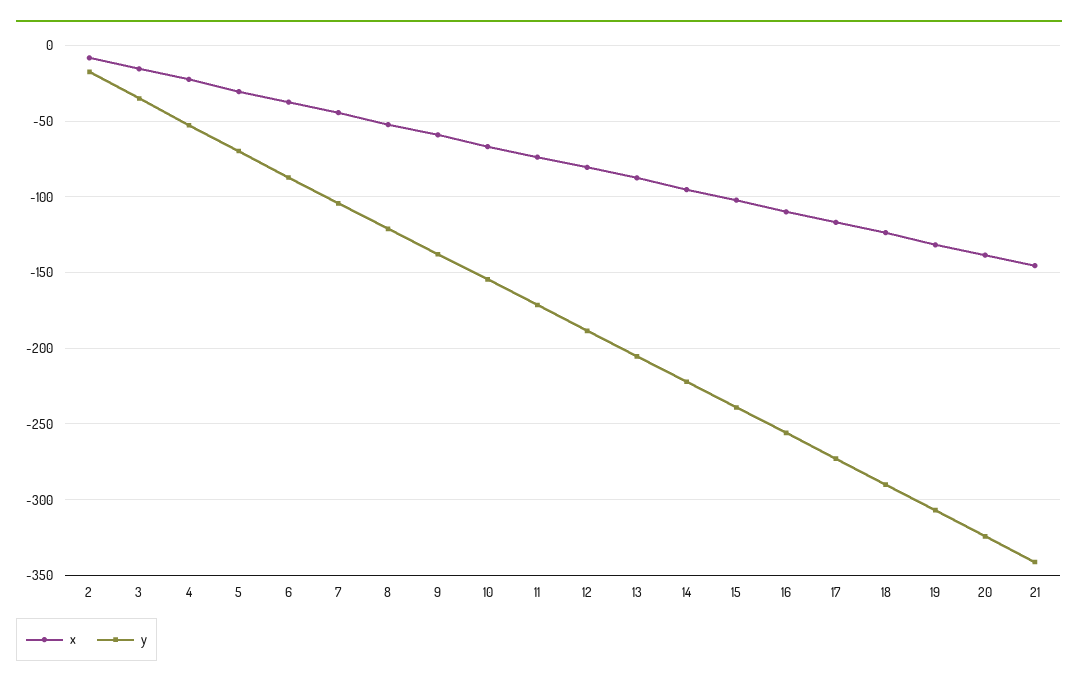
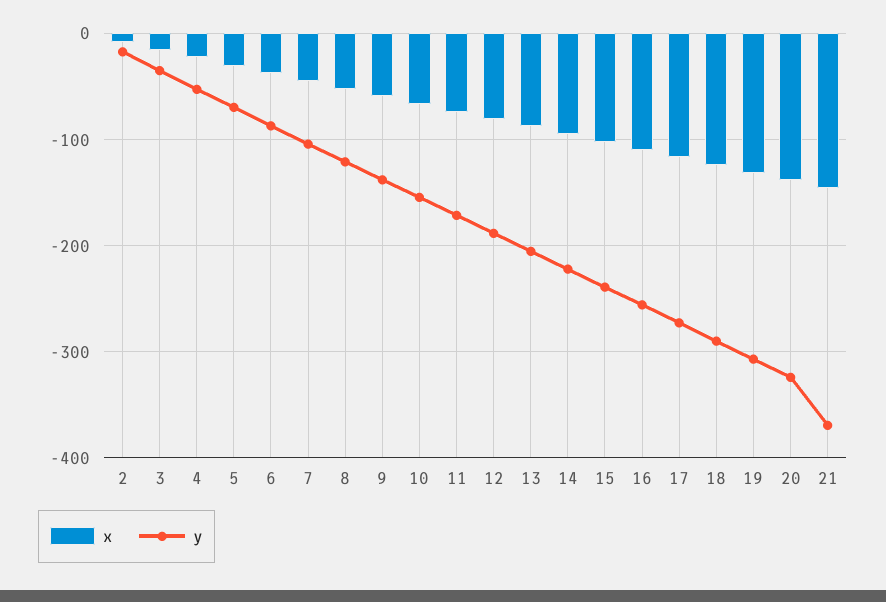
y, 21: -340 -> -370

